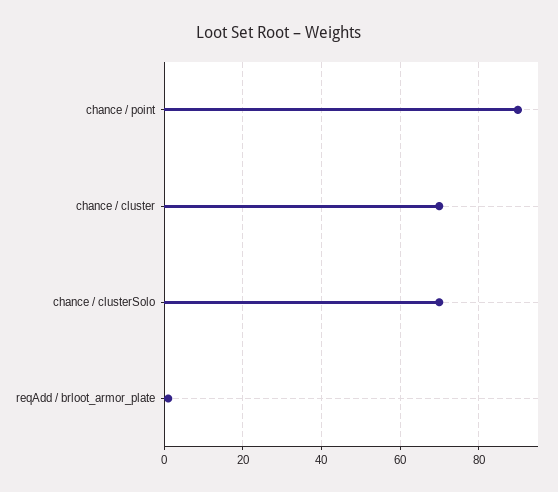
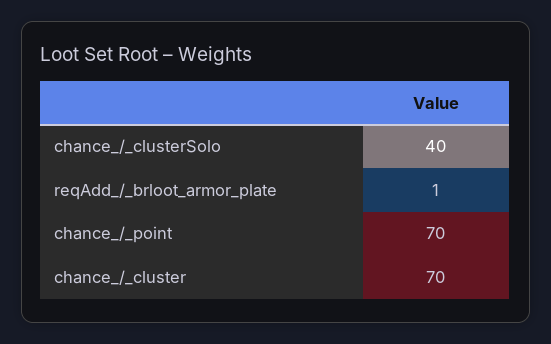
chance / point: 90 -> 70
chance / clusterSolo: 70 -> 40

